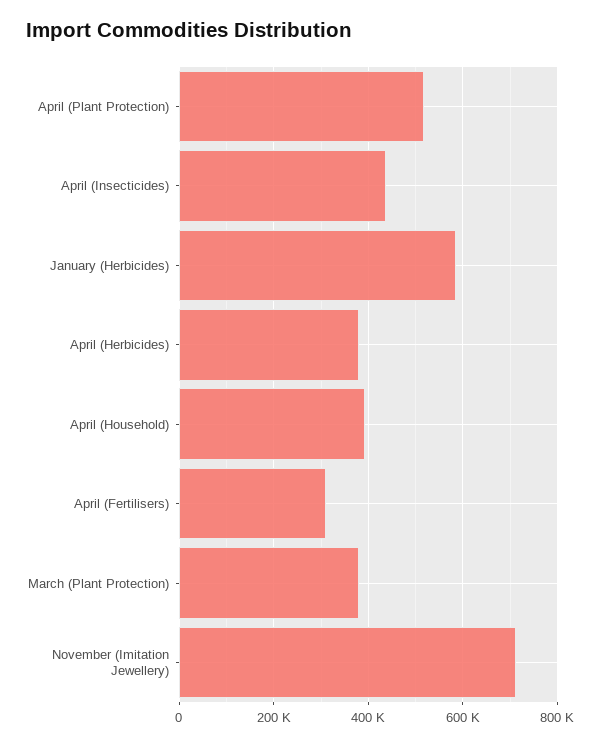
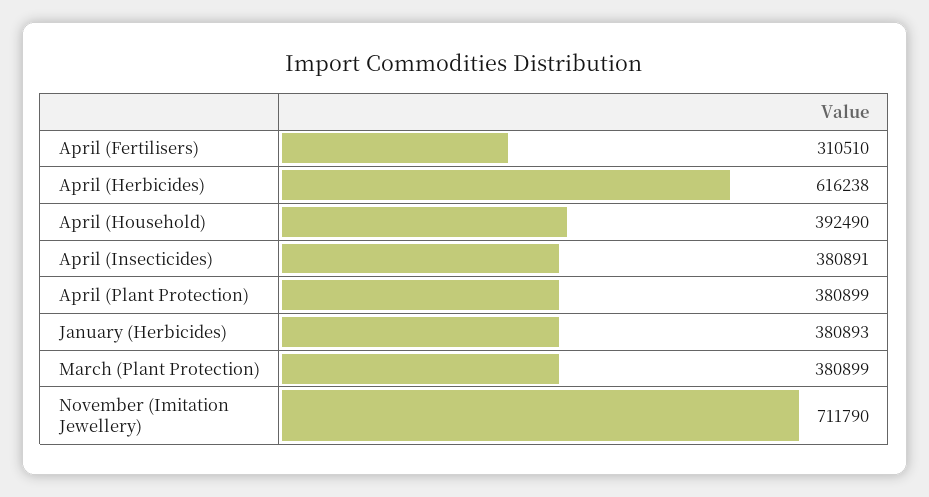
April (Plant Protection): 520000 -> 380899
April (Insecticides): 440000 -> 380891
January (Herbicides): 580000 -> 380893
April (Herbicides): 380000 -> 616238

